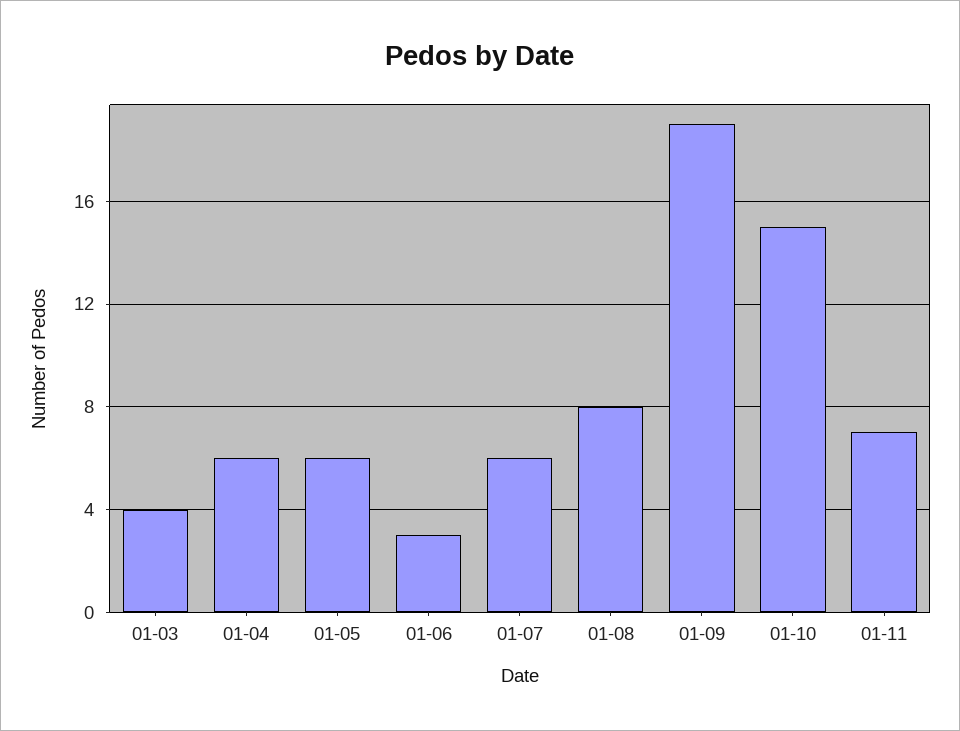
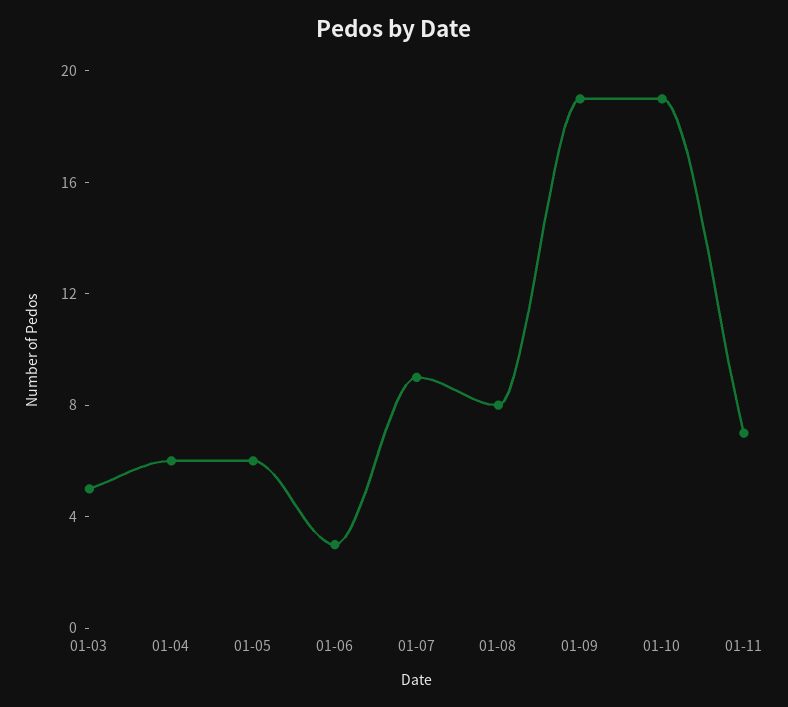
01-03: 4 -> 5
01-07: 6 -> 9
01-10: 15 -> 19

